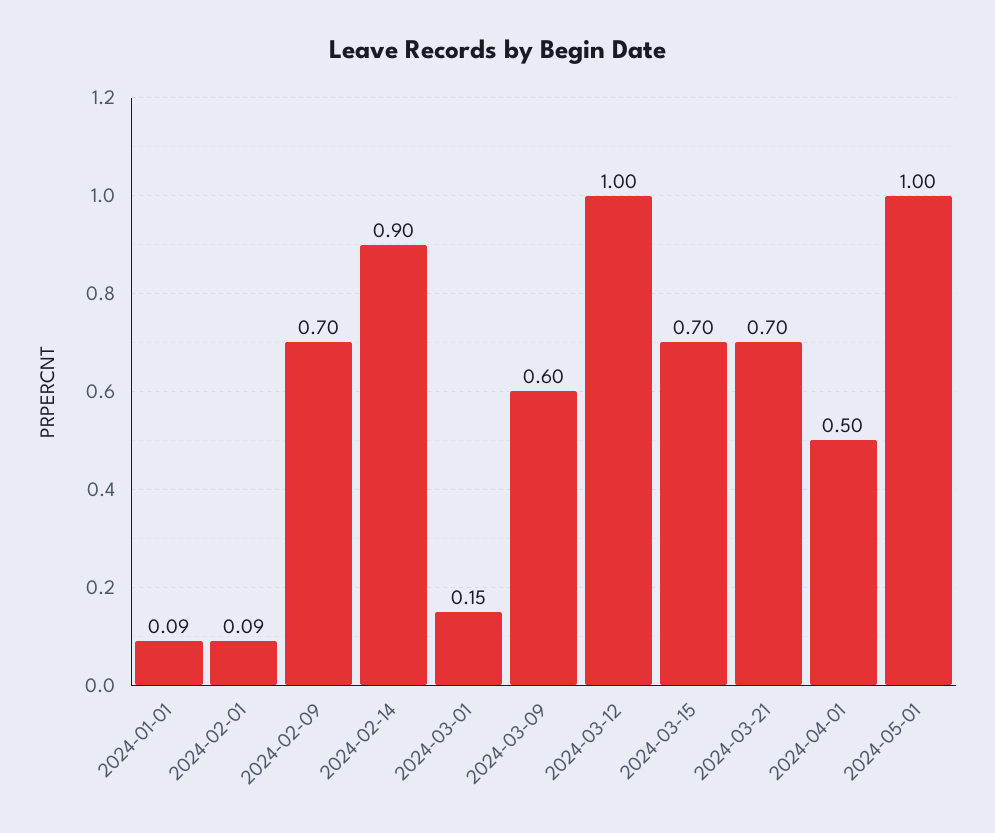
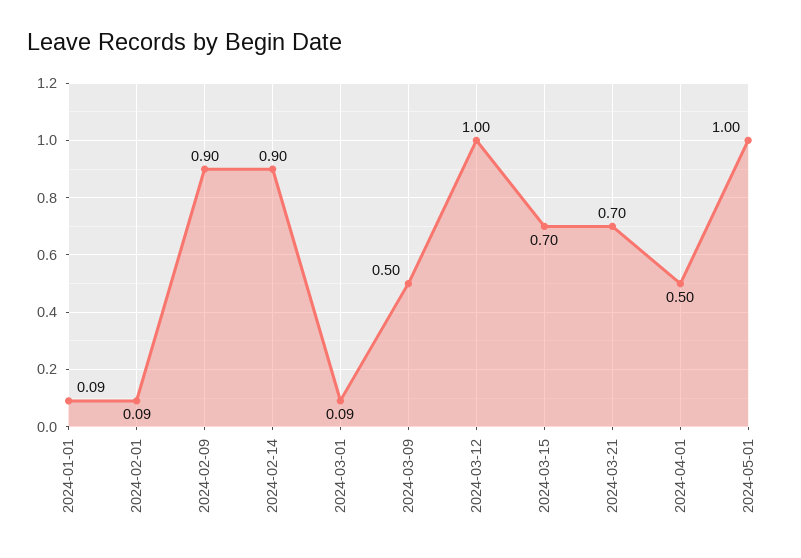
2024-02-09: 0.7 -> 0.9
2024-03-01: 0.15 -> 0.09
2024-03-09: 0.6 -> 0.5

